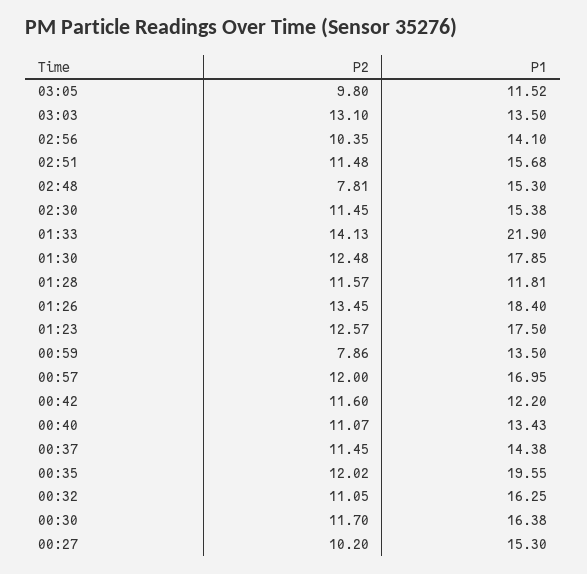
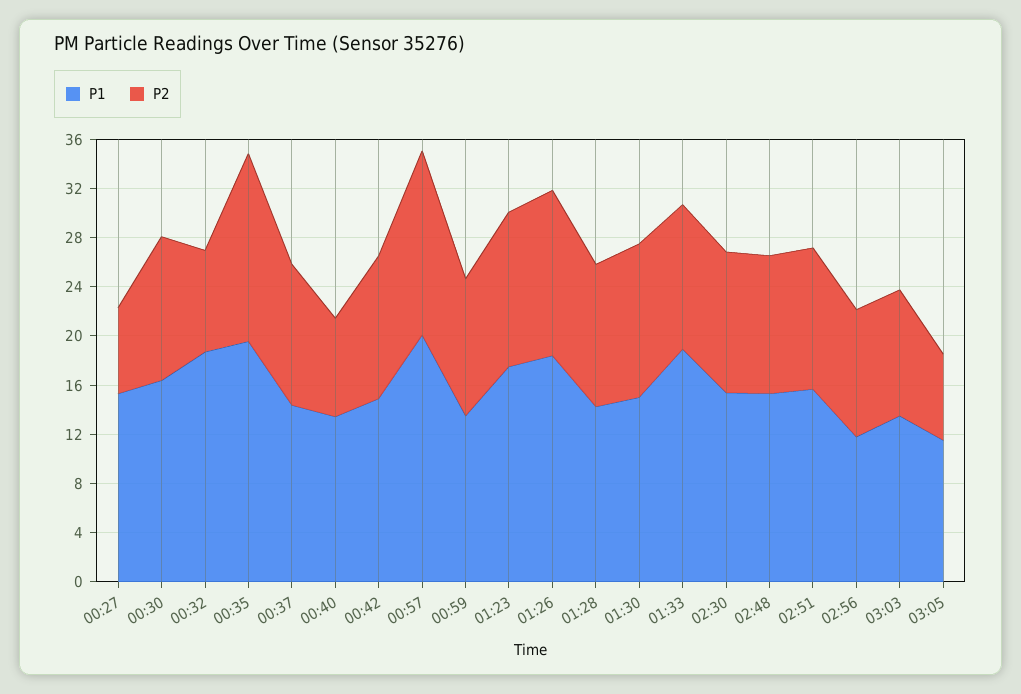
P2, 03:05: 9.8 -> 7
P2, 03:03: 13.1 -> 10
P1, 02:56: 14.1 -> 12
P2, 02:48: 7.81 -> 11
P2, 01:33: 14.13 -> 12
P1, 01:33: 21.9 -> 19
P1, 01:30: 17.85 -> 15
P1, 01:28: 11.81 -> 14
P2, 00:59: 7.86 -> 11
P2, 00:57: 12 -> 15
P1, 00:57: 16.95 -> 20
P1, 00:42: 12.2 -> 15
P2, 00:40: 11.07 -> 8
P2, 00:35: 12.02 -> 15
P2, 00:32: 11.05 -> 8
P1, 00:32: 16.25 -> 19
P2, 00:27: 10.2 -> 7

